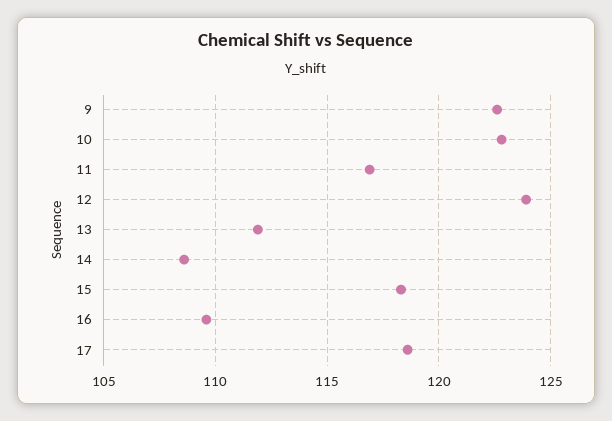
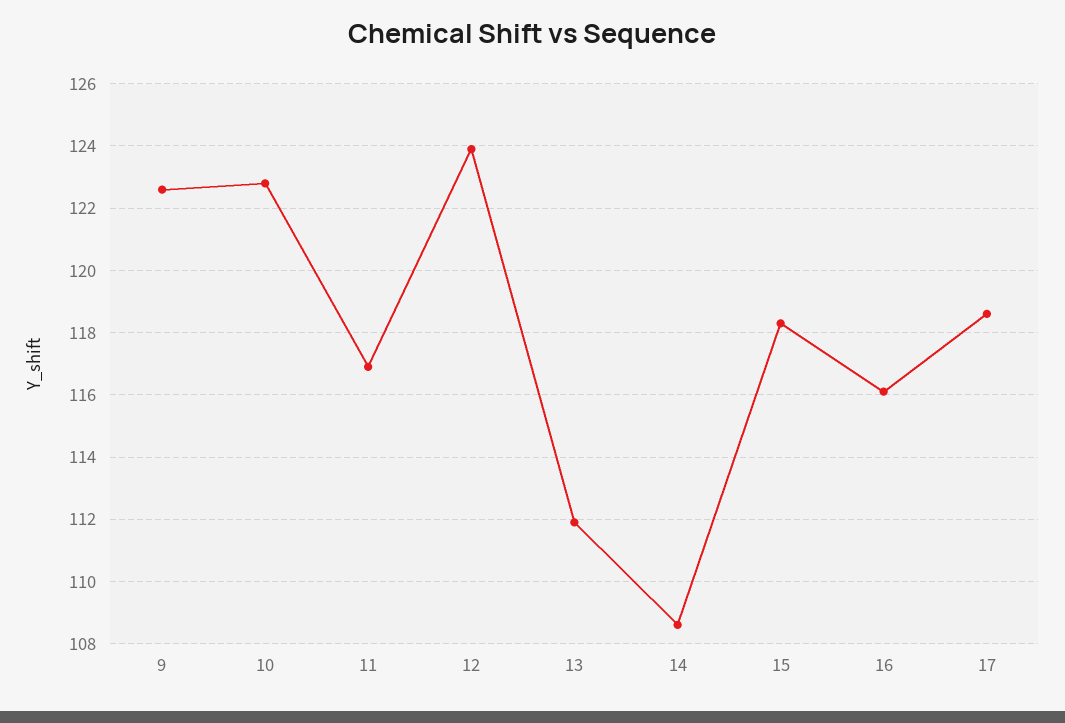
16: 109.5 -> 116

